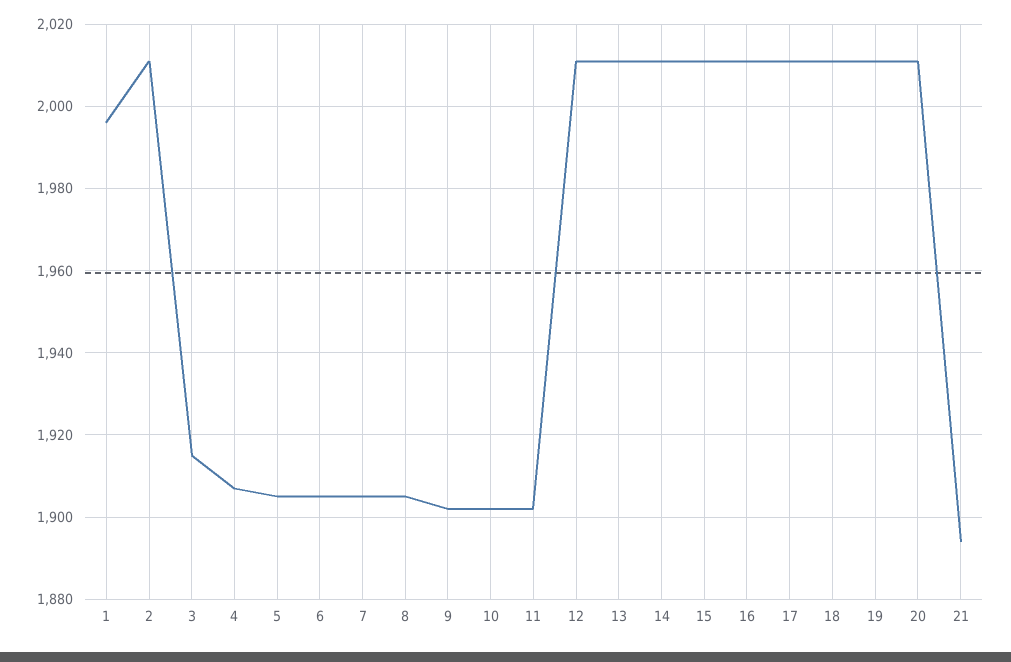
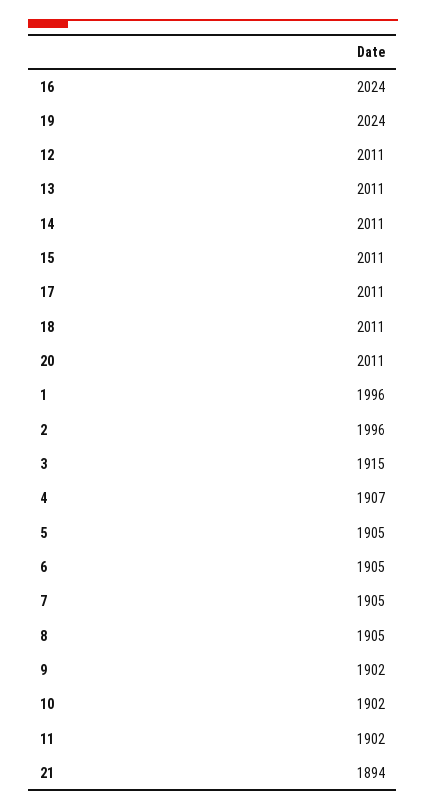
2: 2010 -> 1996
16: 2010 -> 2024
19: 2010 -> 2024

